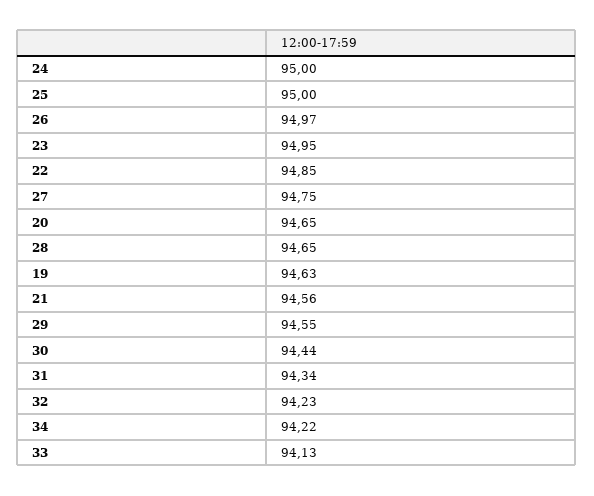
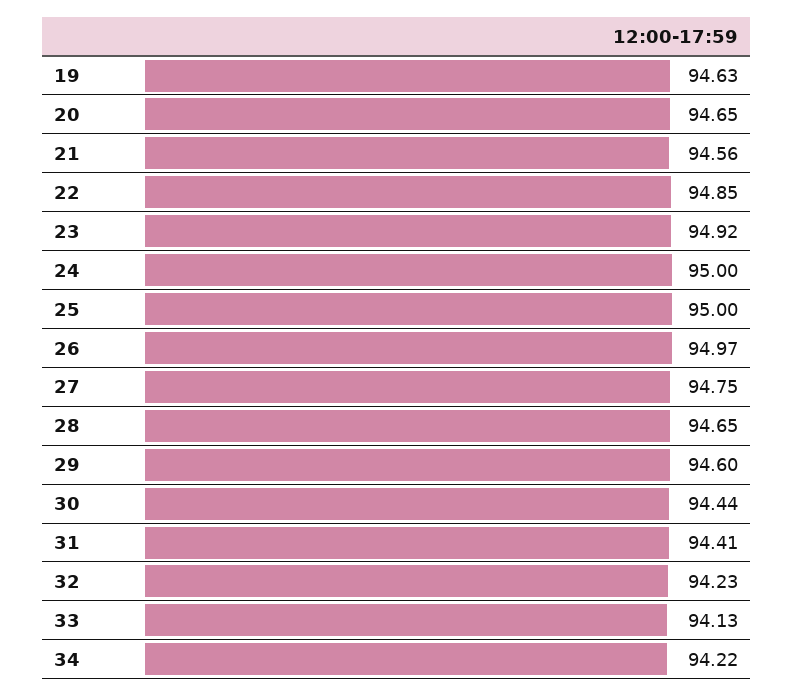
23: 94.95 -> 94.92
29: 94.55 -> 94.6
31: 94.34 -> 94.41

